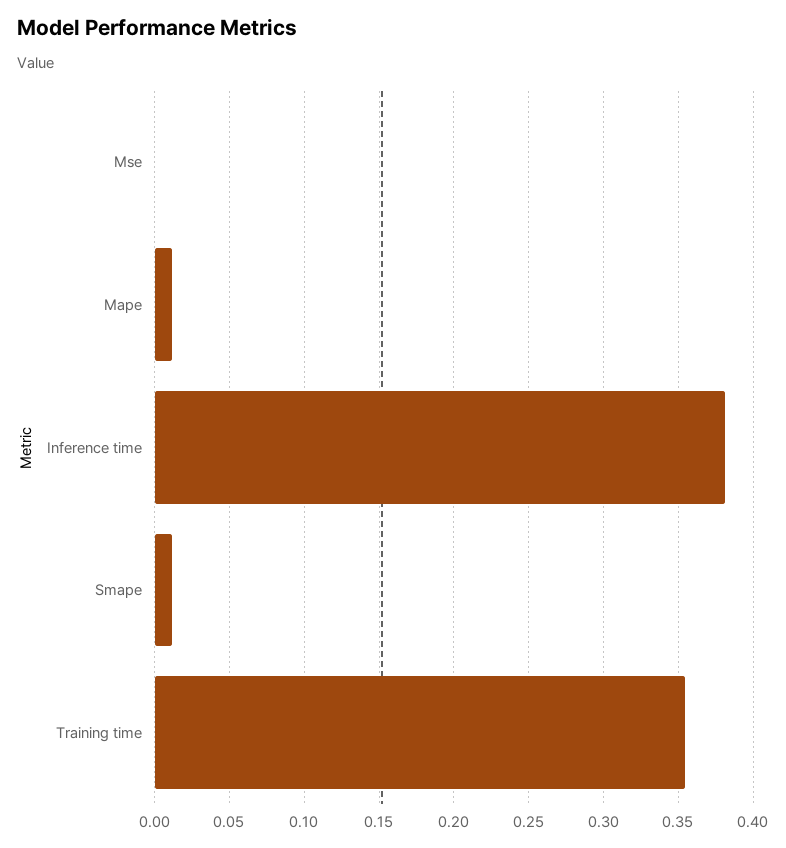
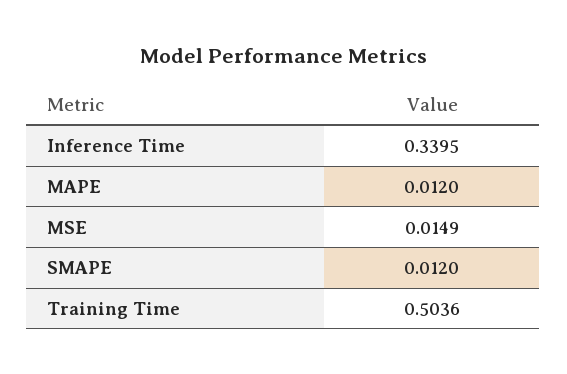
Mse: 0 -> 0.0149
Inference time: 0.38 -> 0.3395
Training time: 0.355 -> 0.5036

